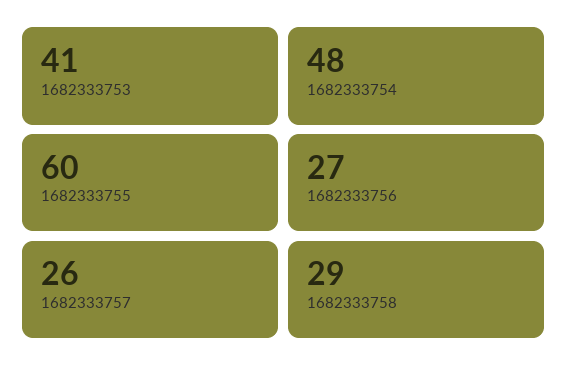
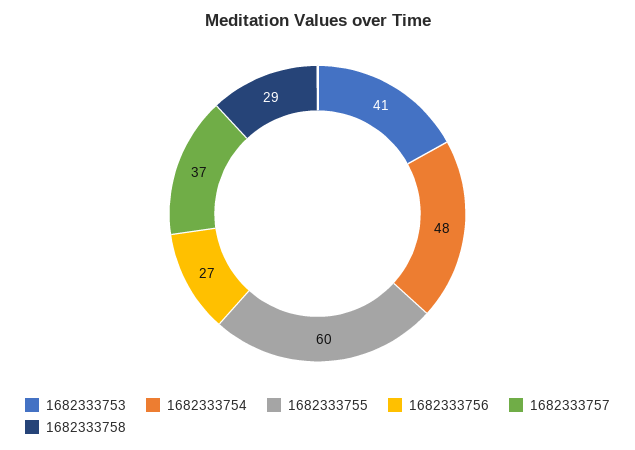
1682333757: 26 -> 37

